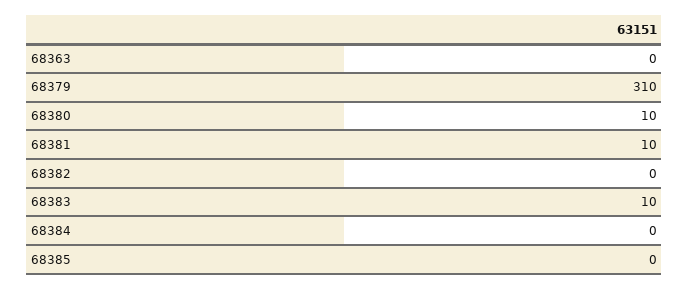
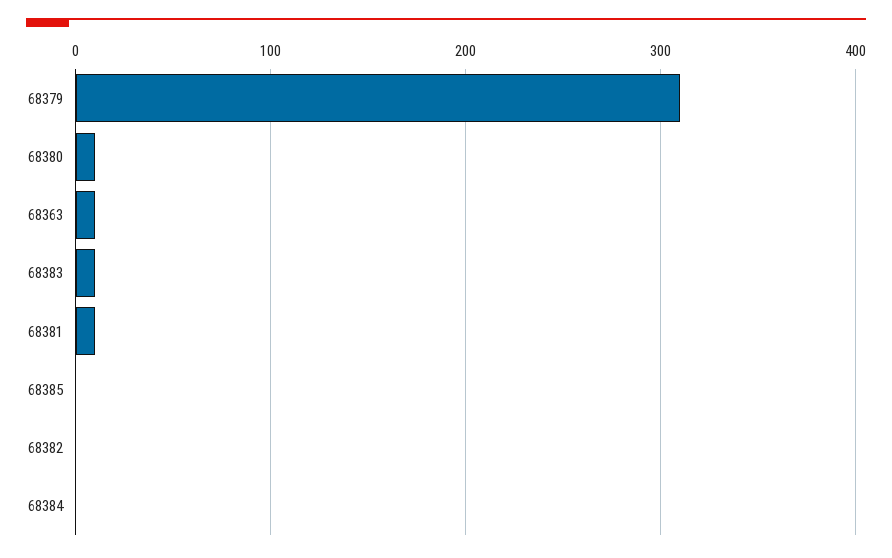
68363: 0 -> 10

